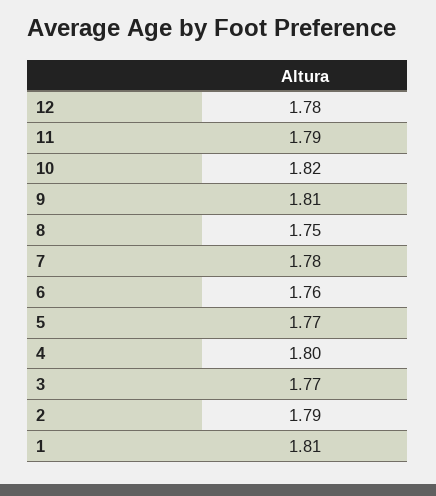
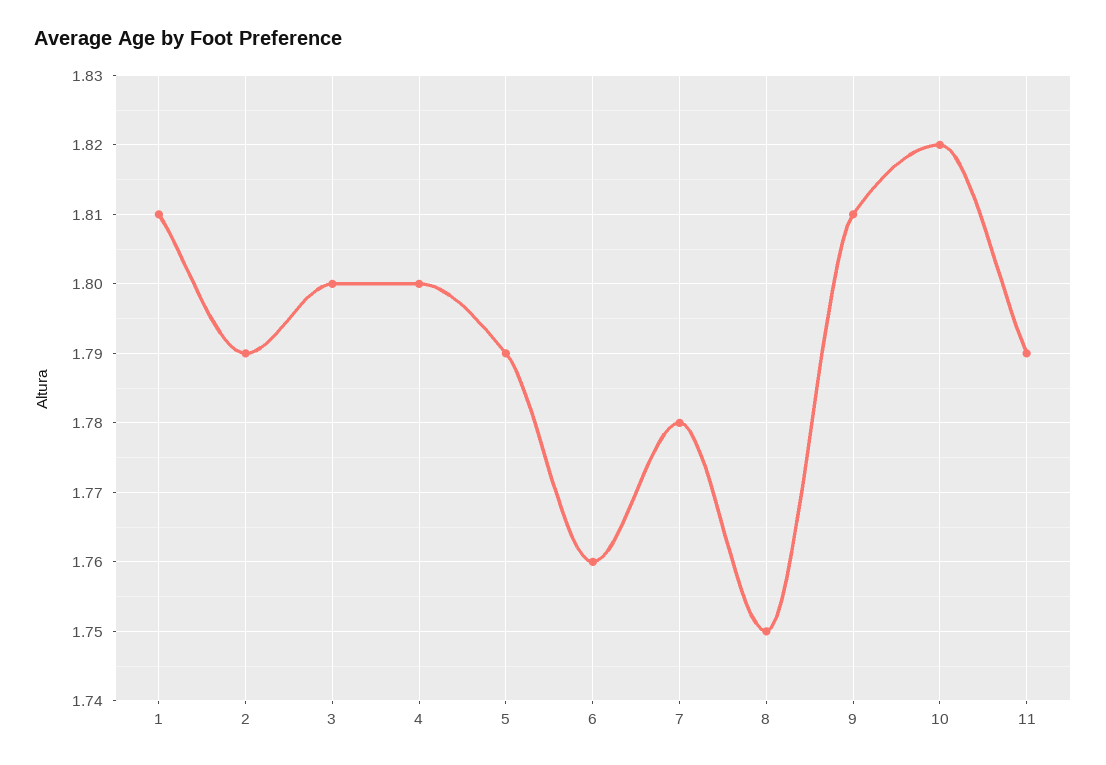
12: 1.78 -> none
5: 1.77 -> 1.79
3: 1.77 -> 1.8

